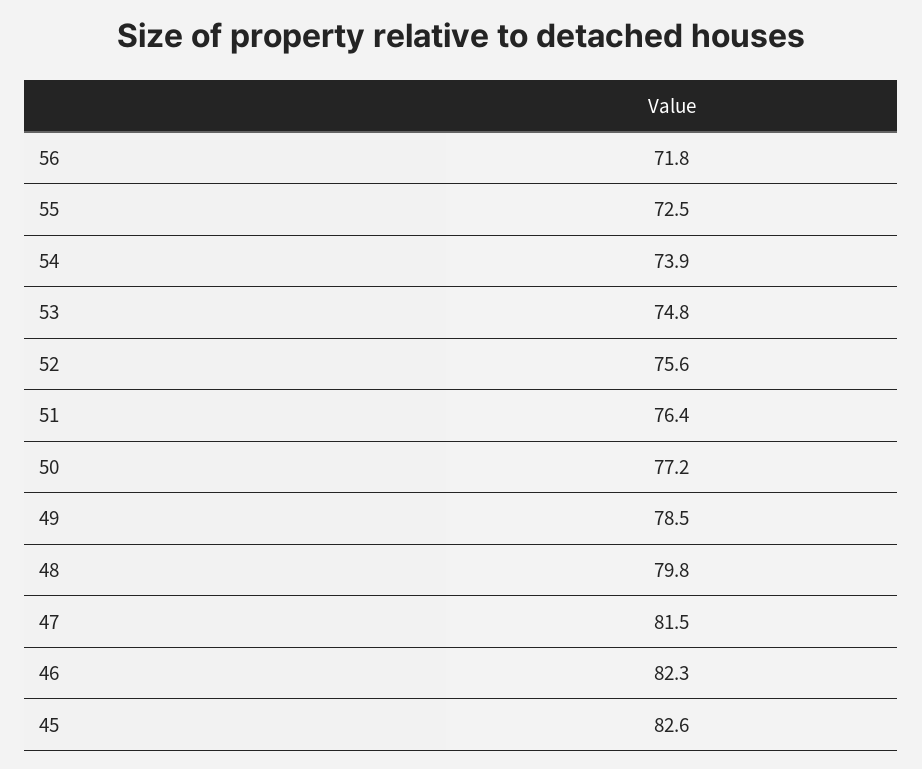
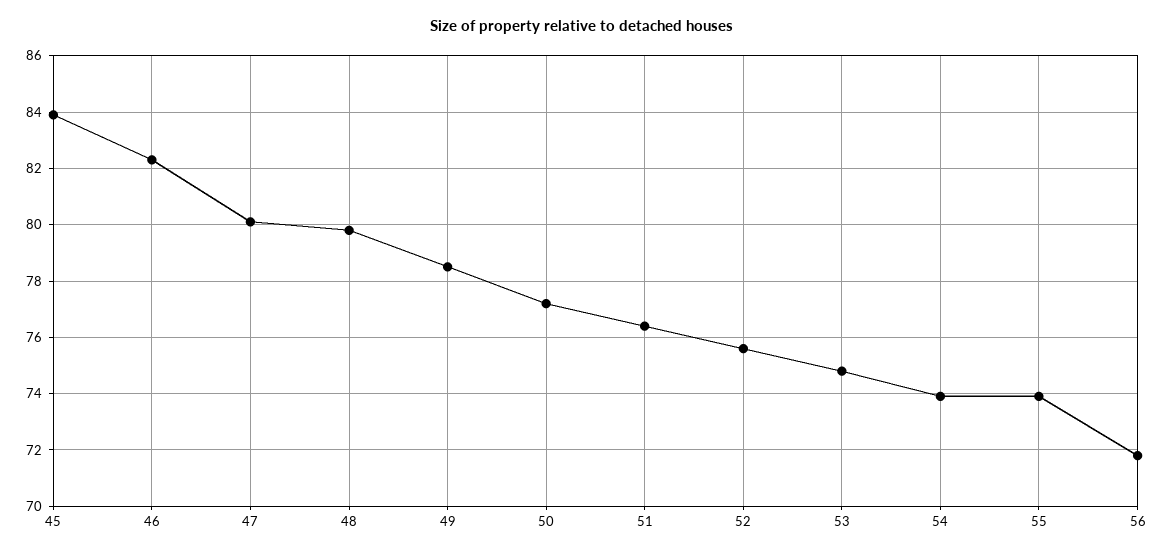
55: 72.5 -> 74
47: 81.5 -> 80
45: 82.6 -> 84

